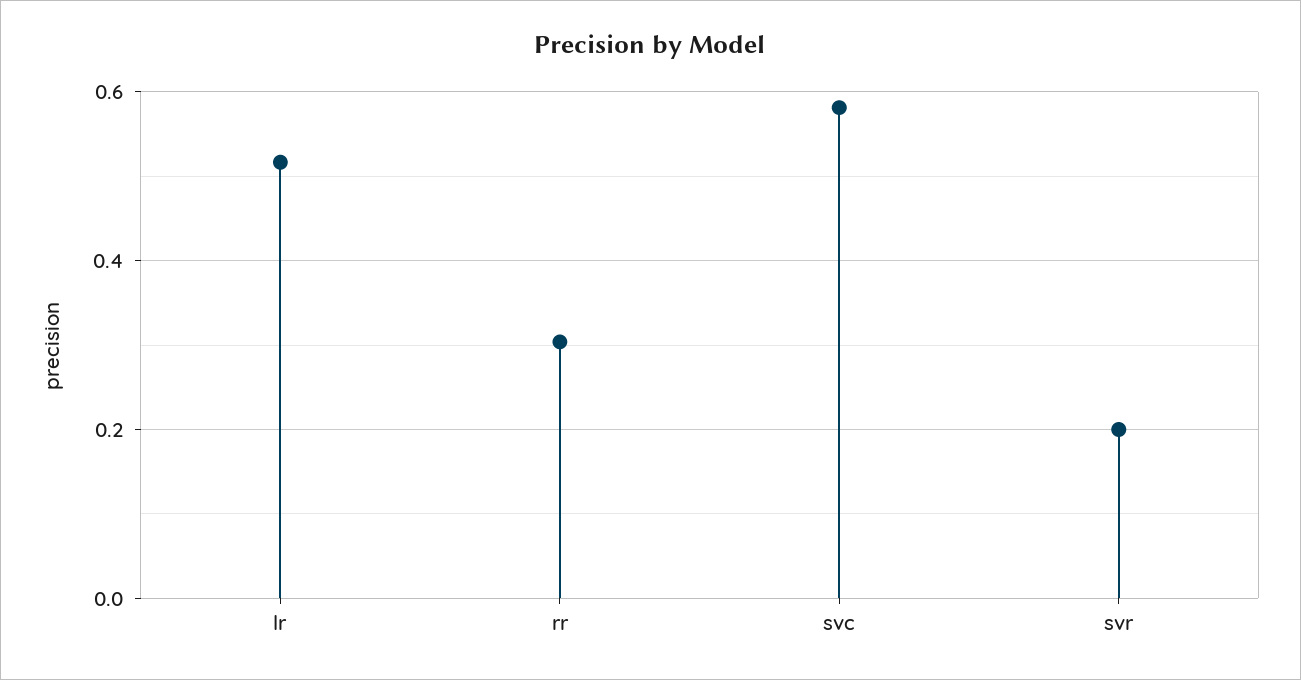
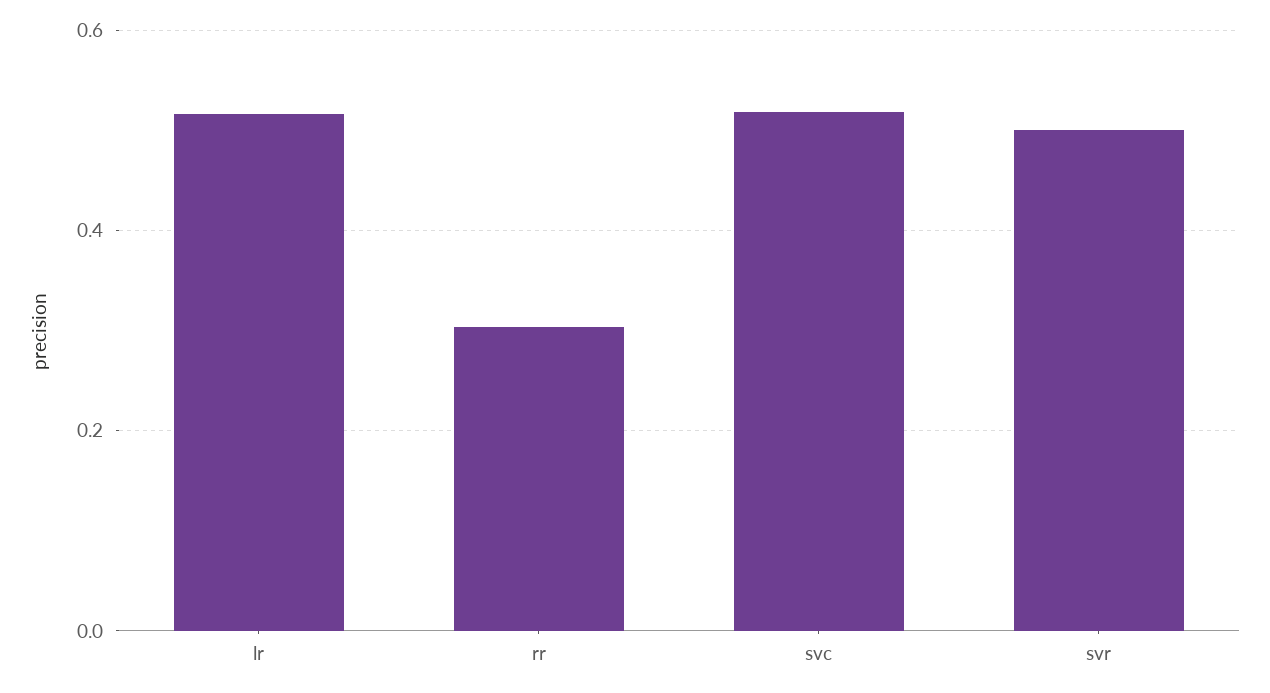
svc: 0.58 -> 0.52
svr: 0.2 -> 0.5

